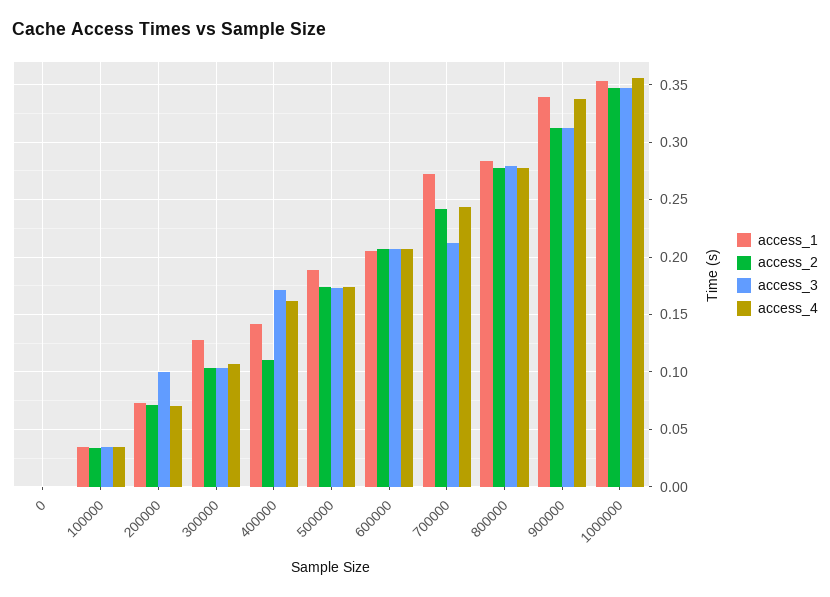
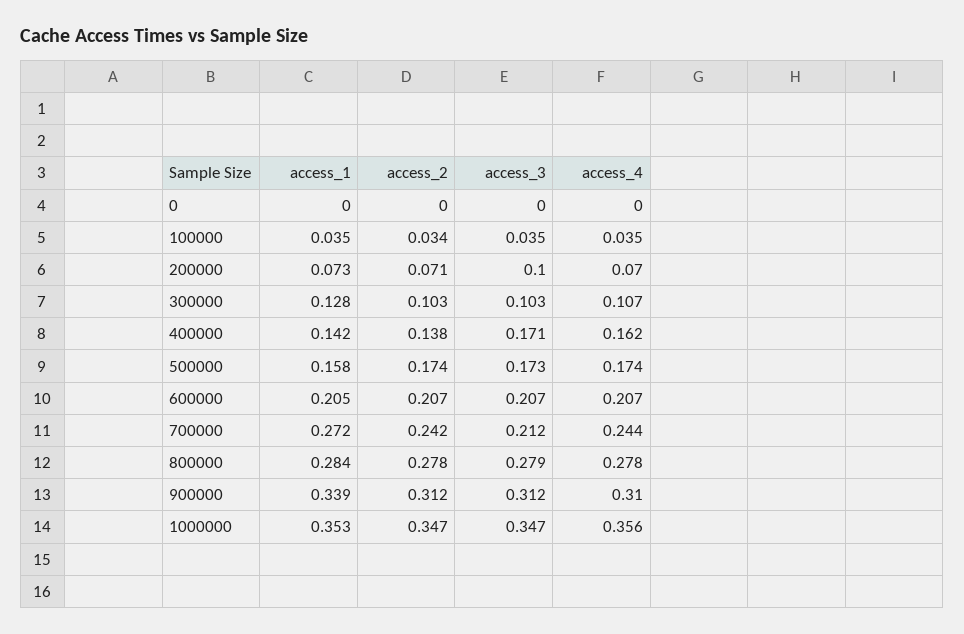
access_2, 400000: 0.11 -> 0.138
access_1, 500000: 0.19 -> 0.158
access_4, 900000: 0.34 -> 0.31

